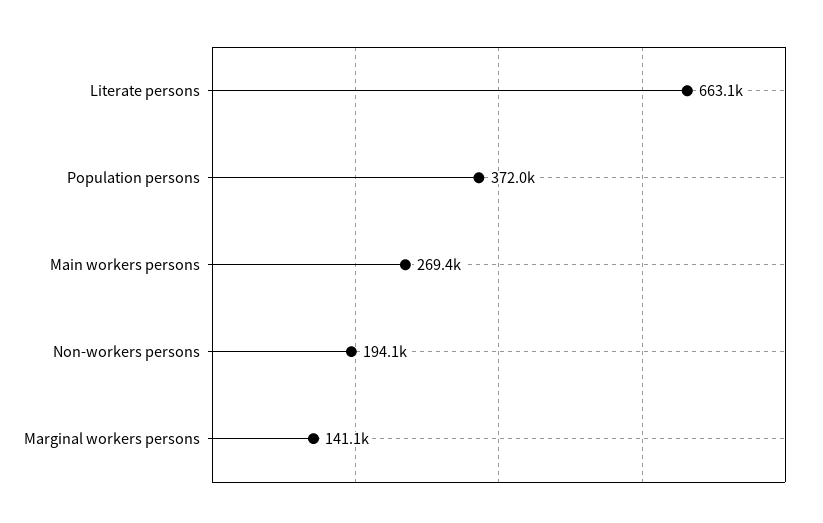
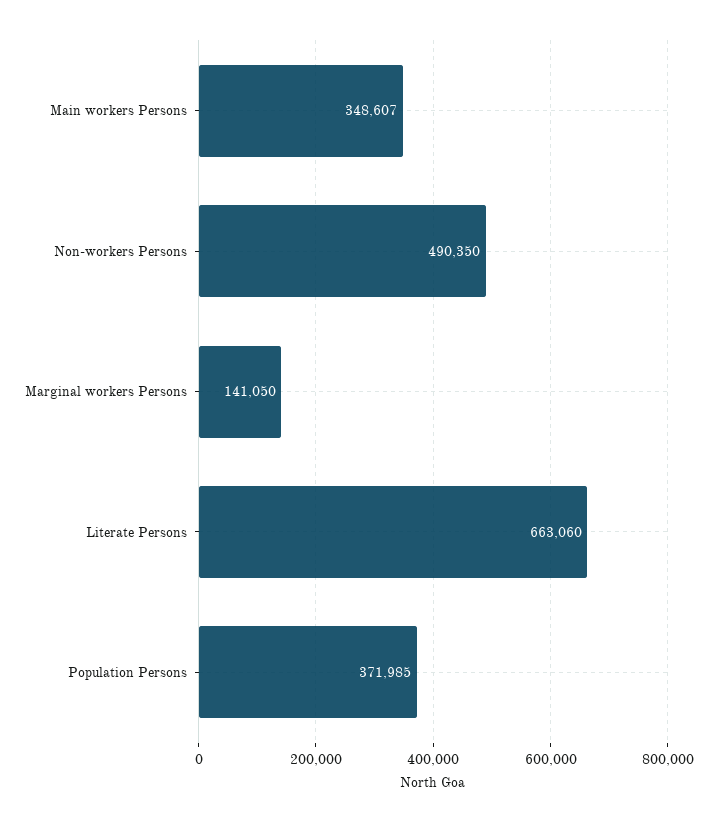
Main workers persons: 269400 -> 348607
Non-workers persons: 194100 -> 490350

